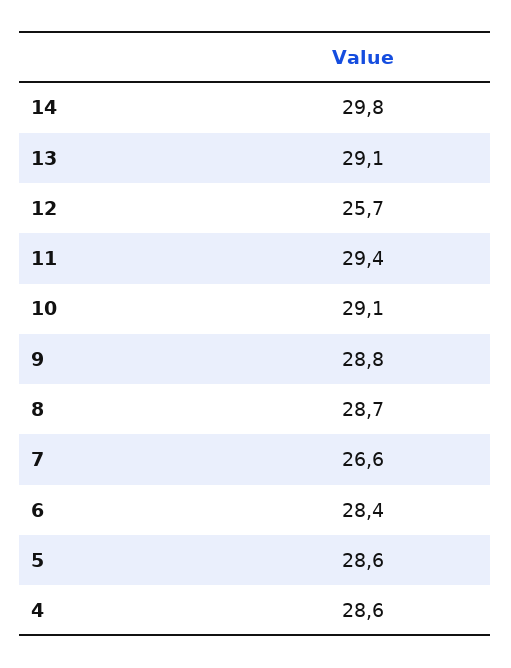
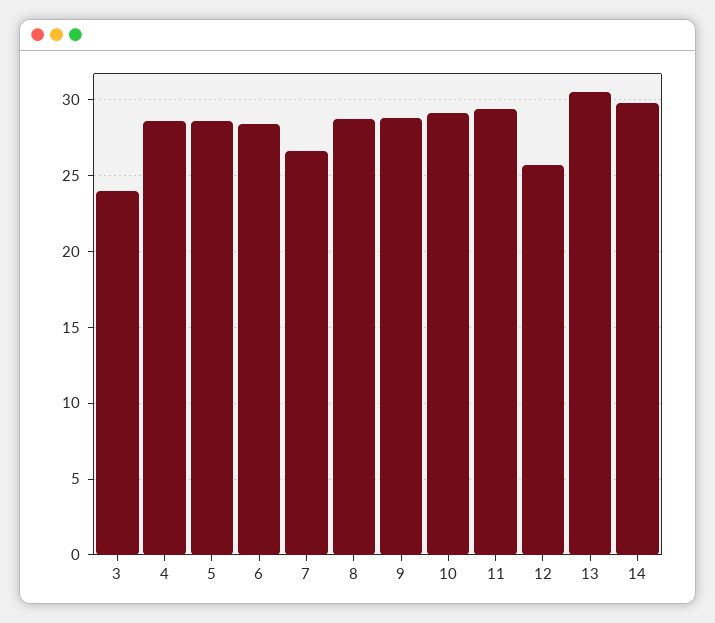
13: 29.1 -> 30.5
3: none -> 24

